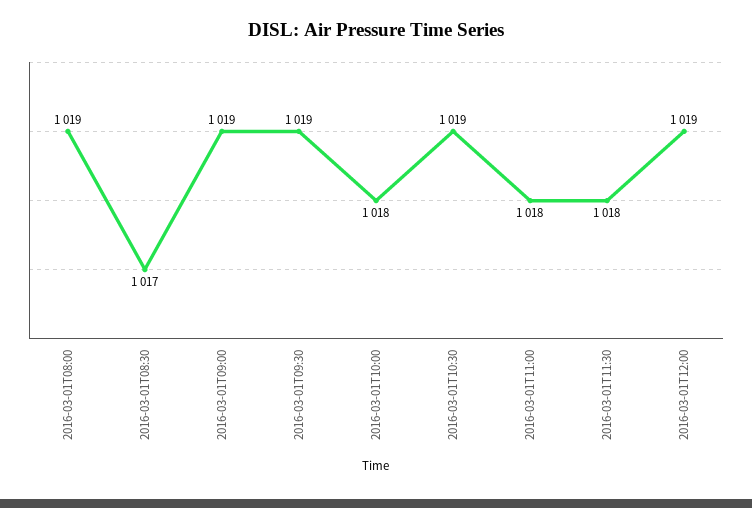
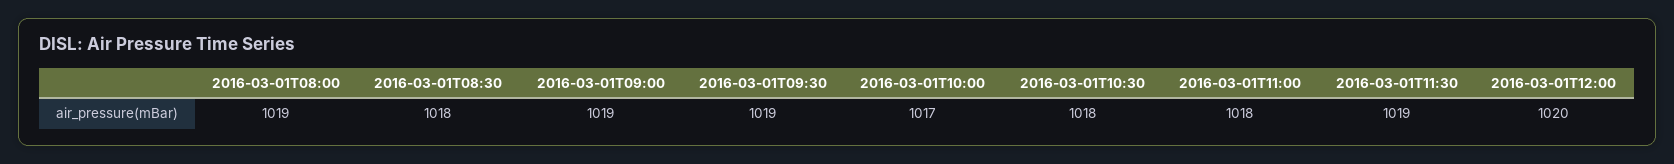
2016-03-01T08:30: 1017 -> 1018
2016-03-01T10:00: 1018 -> 1017
2016-03-01T10:30: 1019 -> 1018
2016-03-01T11:30: 1018 -> 1019
2016-03-01T12:00: 1019 -> 1020

